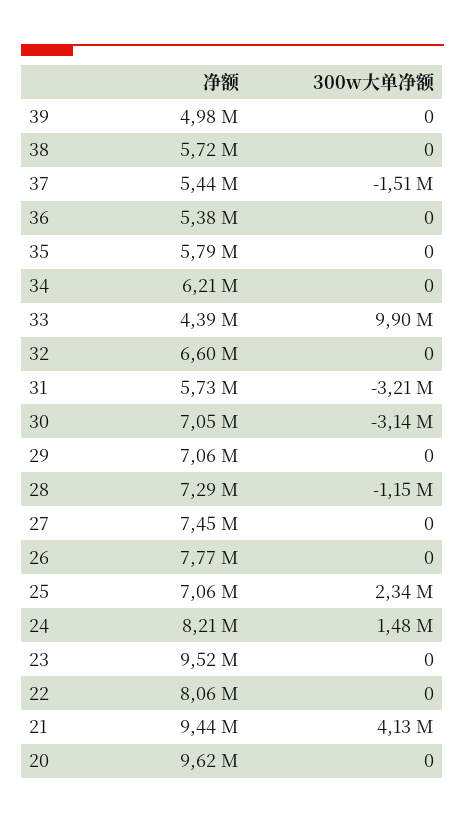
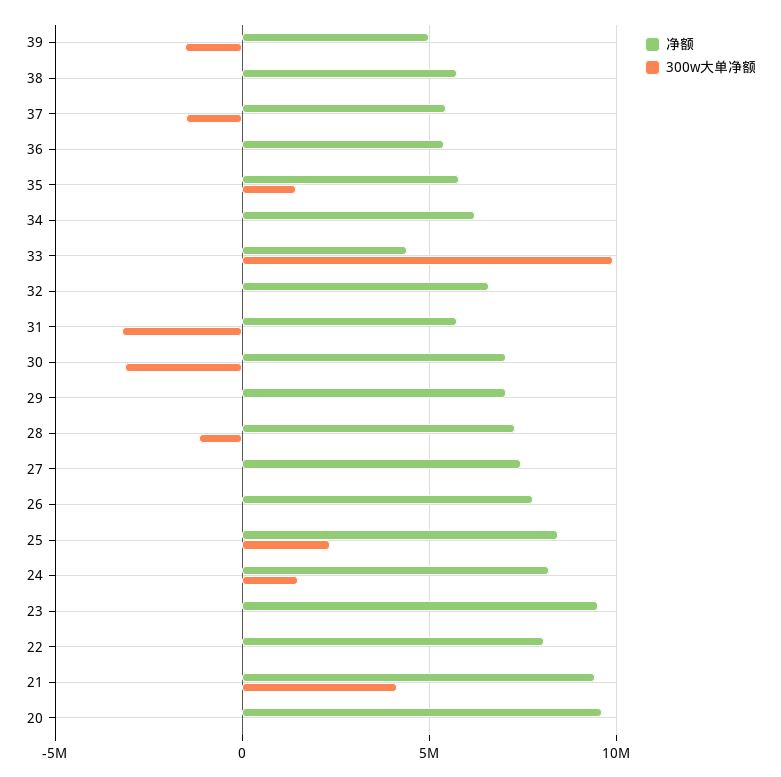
300w大单净额, 39: 0 -> -1500000
300w大单净额, 35: 0 -> 1500000
净额, 25: 7060000 -> 8500000

